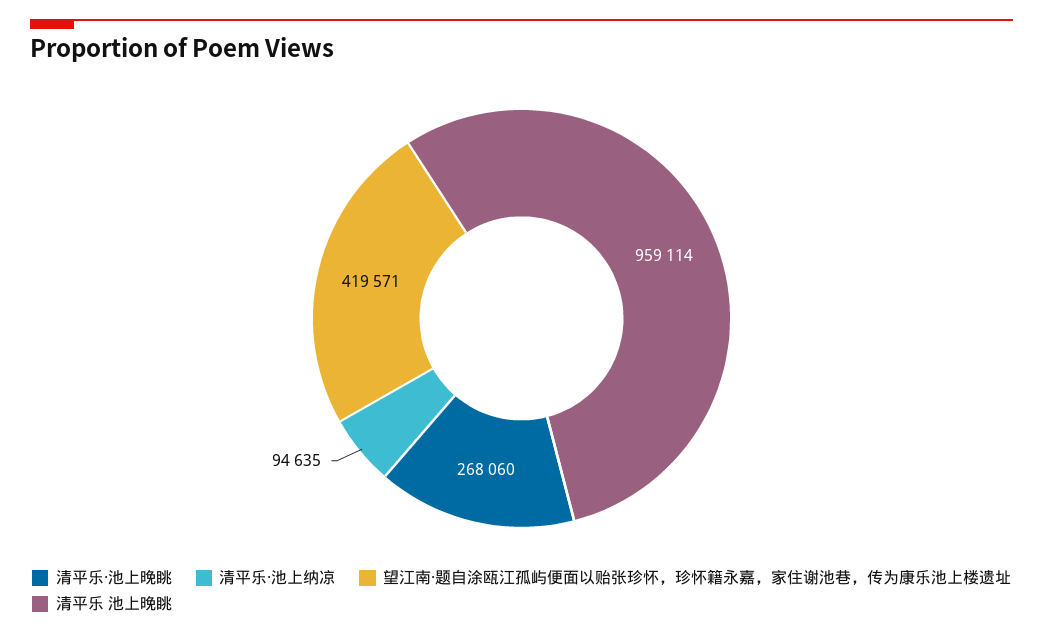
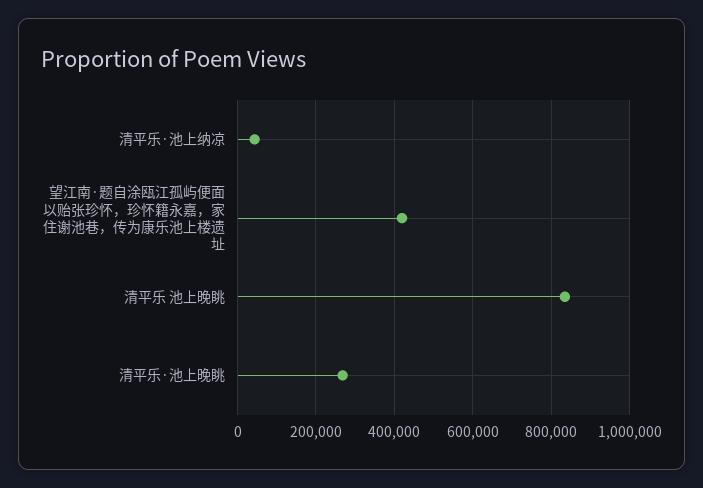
清平乐·池上纳凉: 94635 -> 40000
清平乐 池上晚眺: 959114 -> 840000

